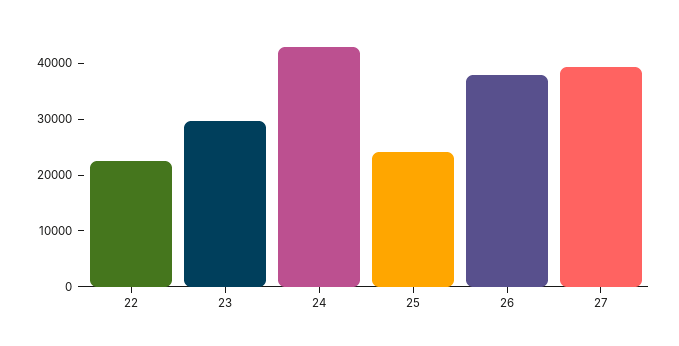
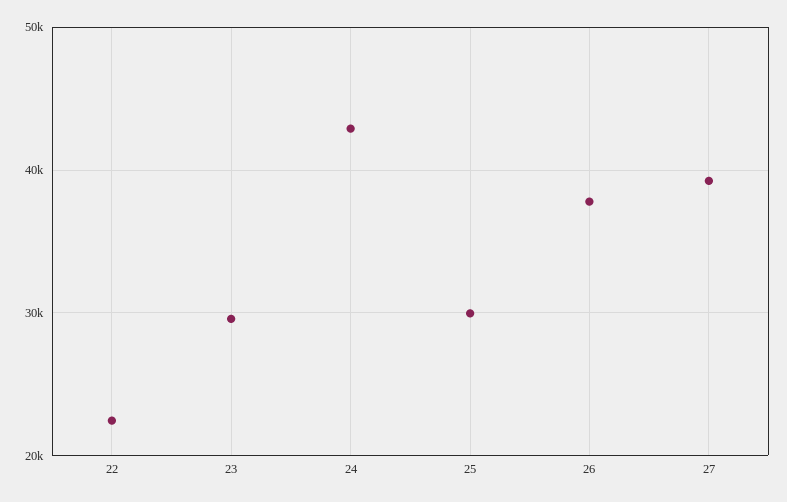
25: 24000 -> 30000

